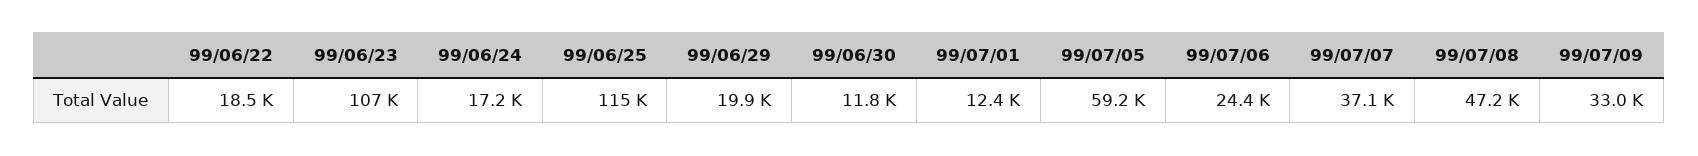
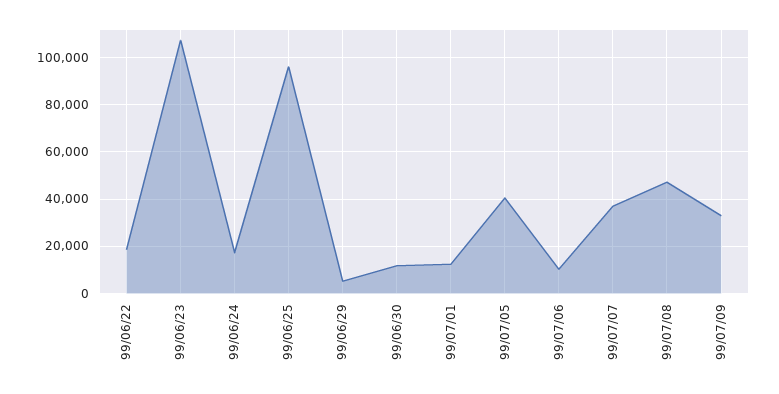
99/06/25: 115000 -> 95000
99/06/29: 19900 -> 5000
99/07/05: 59200 -> 40000
99/07/06: 24400 -> 10000

